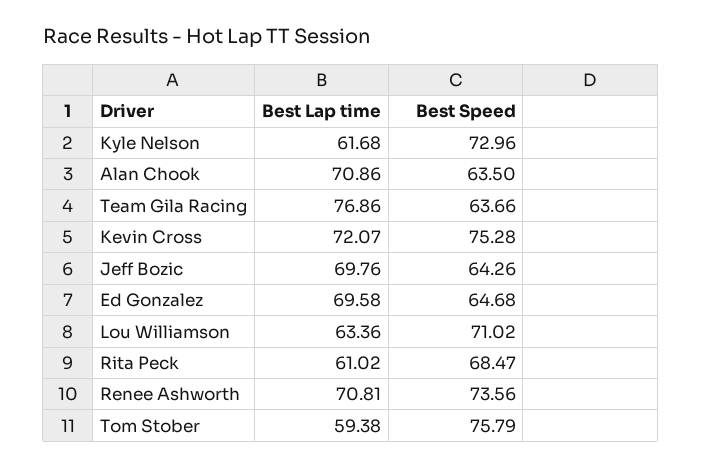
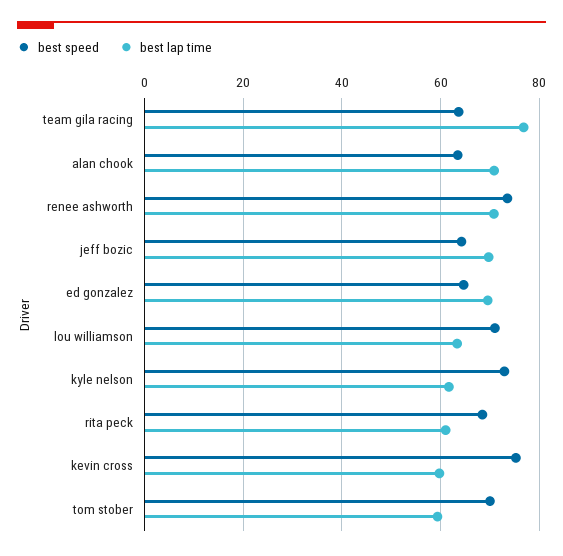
Best Lap time, Kevin Cross: 72.07 -> 60
Best Speed, Tom Stober: 75.79 -> 70

